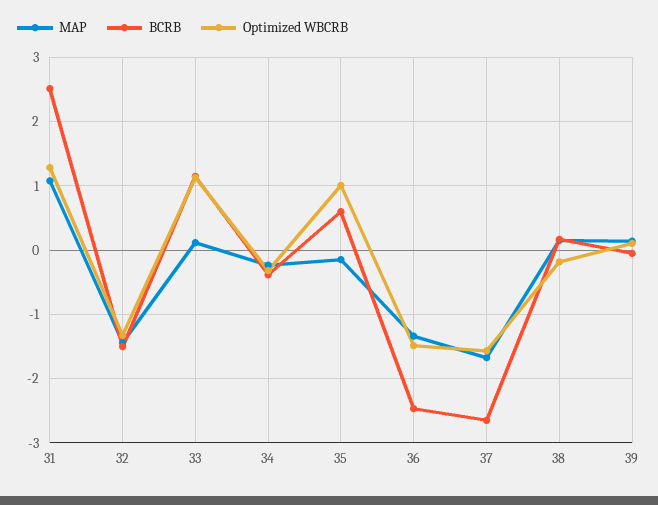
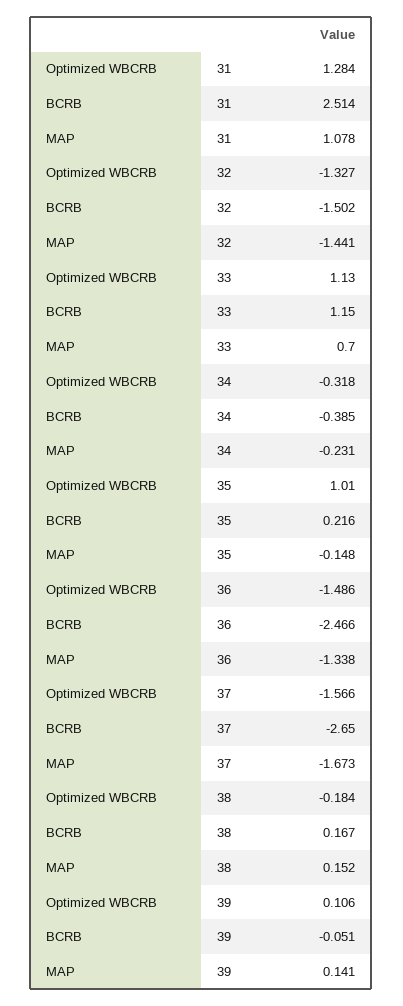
MAP, 33: 0.1 -> 0.7
BCRB, 35: 0.6 -> 0.216

